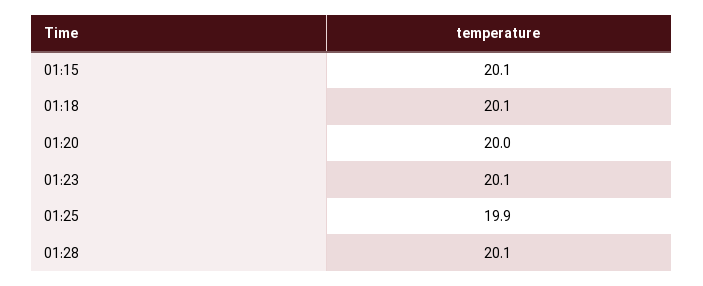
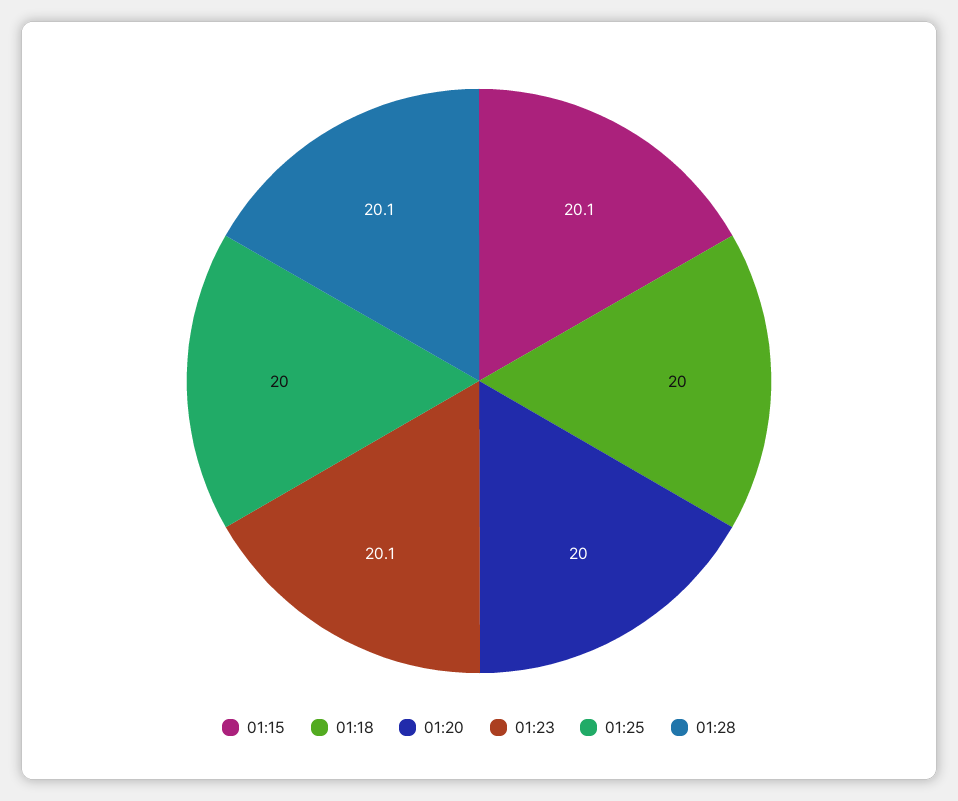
01:18: 20.1 -> 20
01:25: 19.9 -> 20

